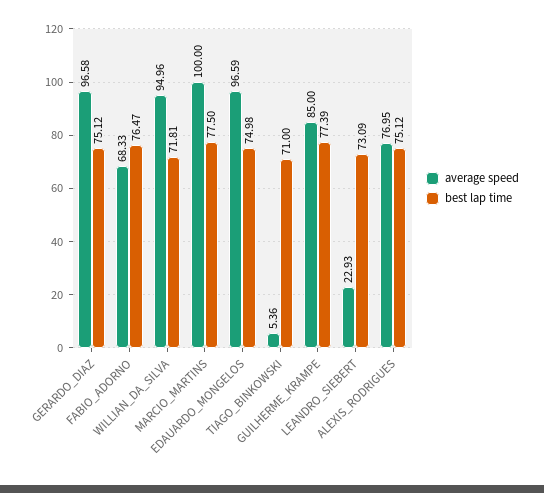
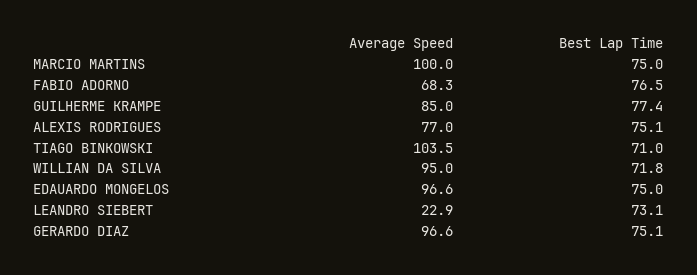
best lap time, MARCIO_MARTINS: 77.5 -> 75
average speed, TIAGO_BINKOWSKI: 5.36 -> 103.5

